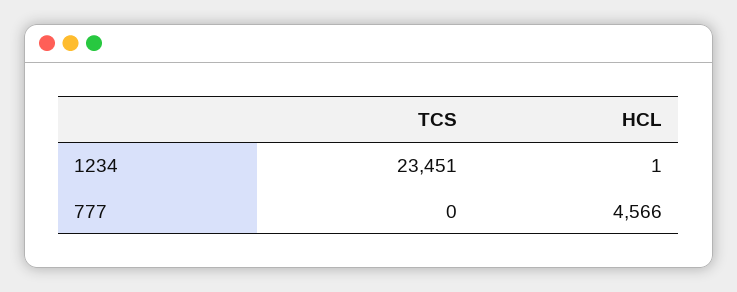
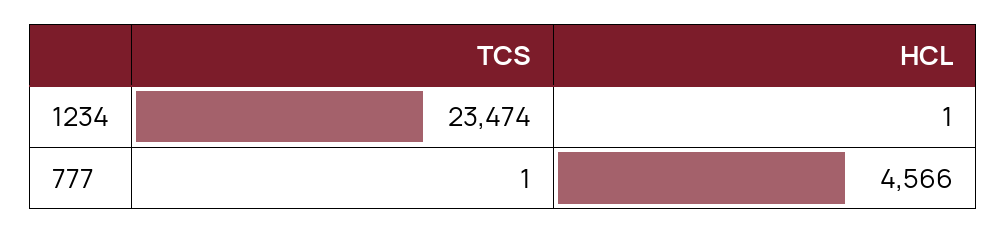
TCS, 1234: 23451 -> 23474
TCS, 777: 0 -> 1

